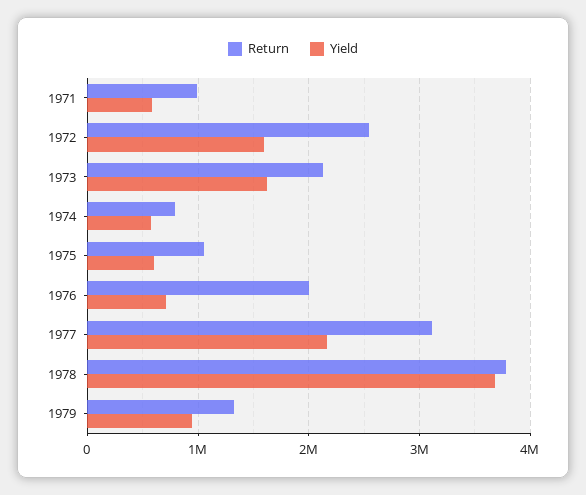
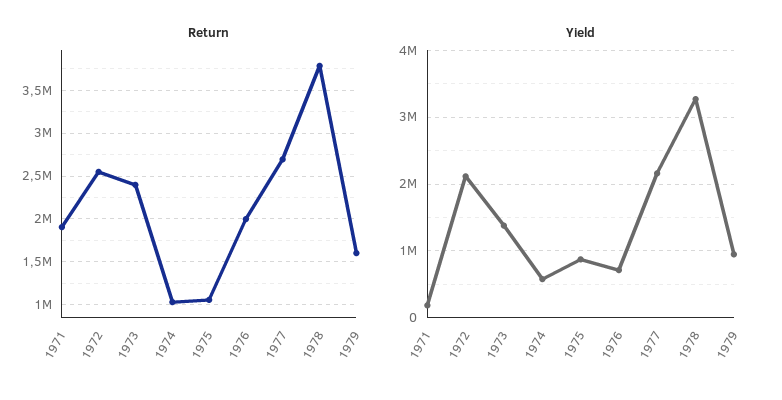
Return, 1971: 1000000 -> 1900000
Yield, 1971: 600000 -> 200000
Yield, 1972: 1600000 -> 2100000
Return, 1973: 2100000 -> 2400000
Yield, 1973: 1600000 -> 1400000
Return, 1974: 800000 -> 1000000
Yield, 1975: 600000 -> 900000
Return, 1977: 3100000 -> 2700000
Yield, 1978: 3700000 -> 3300000
Return, 1979: 1300000 -> 1600000

